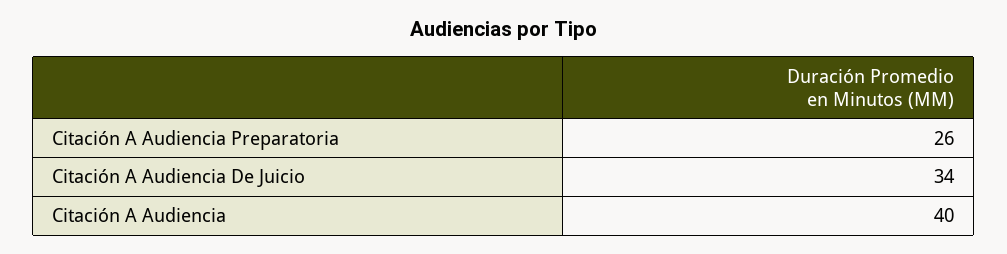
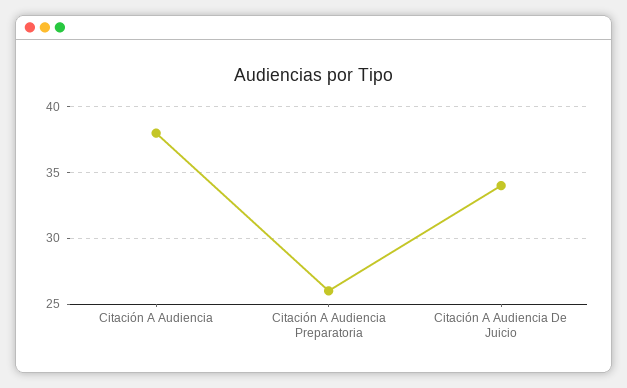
Citación A Audiencia: 40 -> 38

